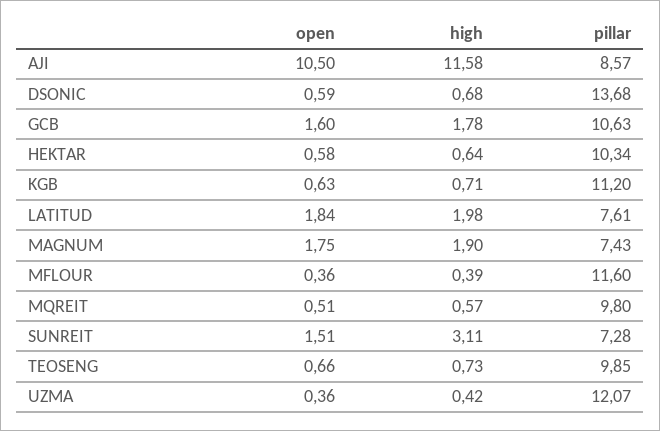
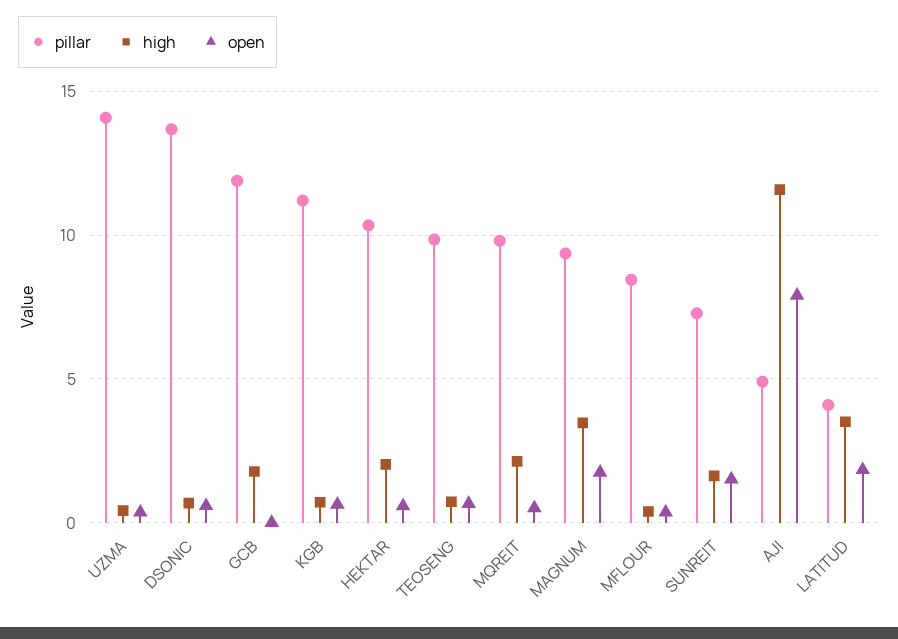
open, AJI: 10.5 -> 8
pillar, AJI: 8.57 -> 5
open, GCB: 1.6 -> 0
pillar, GCB: 10.63 -> 12
high, HEKTAR: 0.64 -> 2
high, LATITUD: 1.98 -> 3.5
pillar, LATITUD: 7.61 -> 4
high, MAGNUM: 1.9 -> 3.5
pillar, MAGNUM: 7.43 -> 9.5
pillar, MFLOUR: 11.6 -> 8.5
high, MQREIT: 0.57 -> 2
high, SUNREIT: 3.11 -> 1.5
pillar, UZMA: 12.07 -> 14

